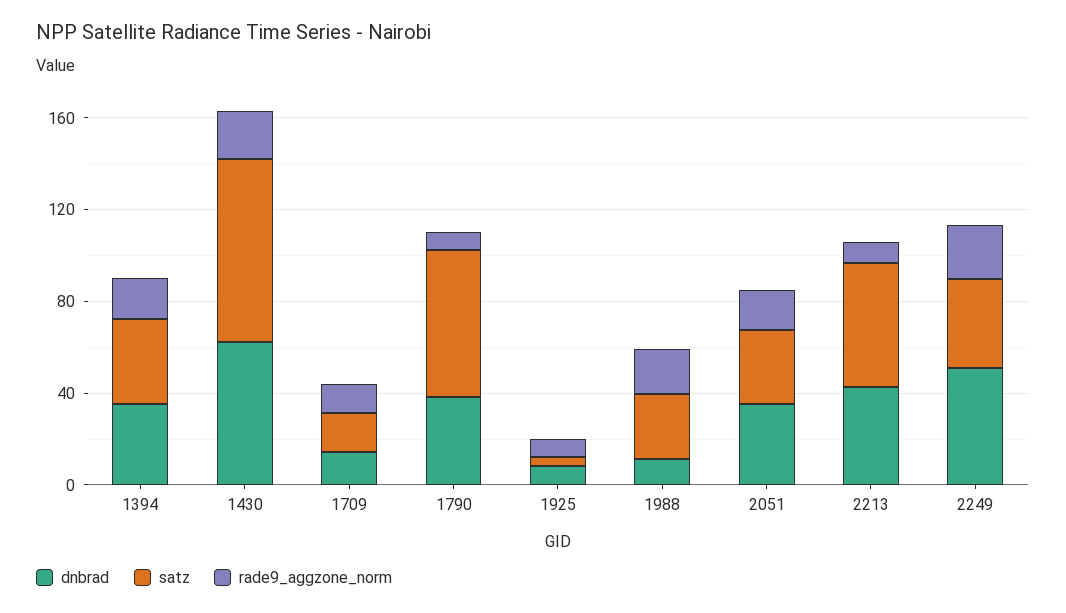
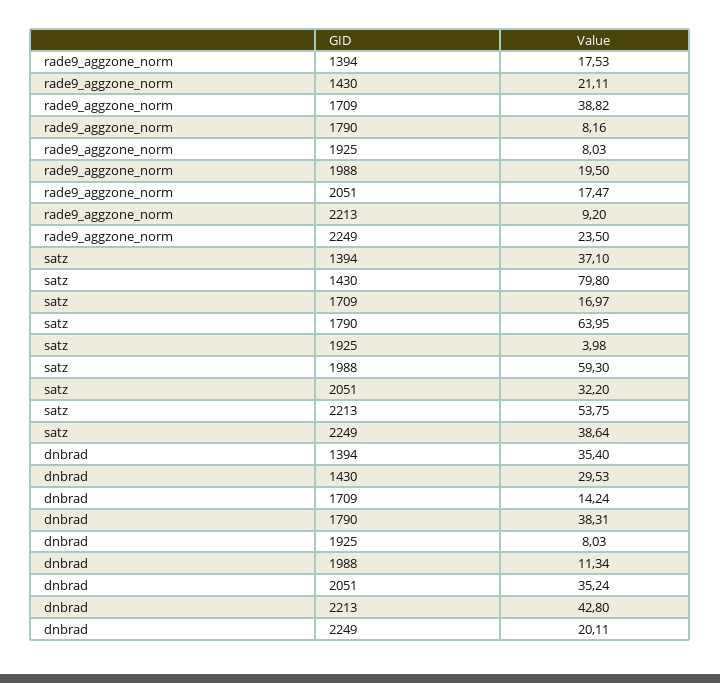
dnbrad, 1430: 60 -> 29.53
rade9_aggzone_norm, 1709: 10 -> 38.82
satz, 1988: 30 -> 59.3
dnbrad, 2249: 50 -> 20.11

